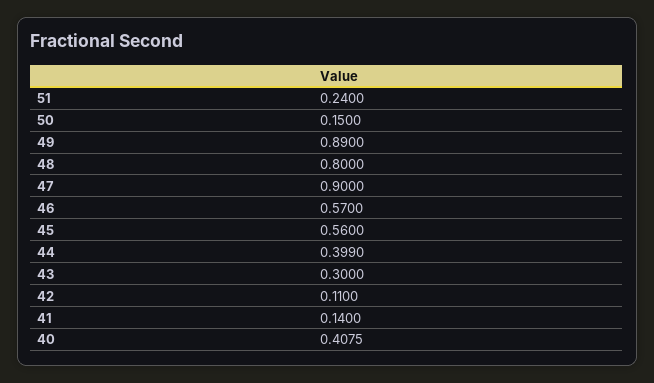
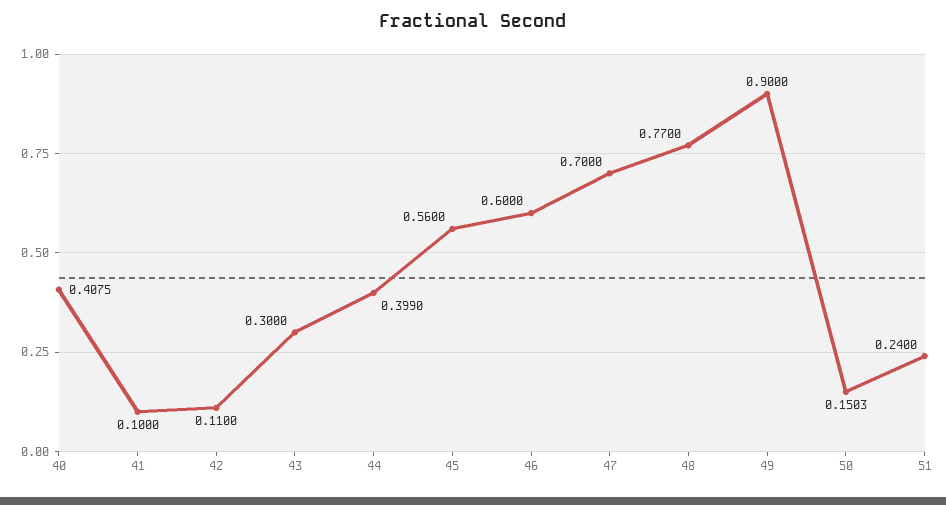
50: 0.15 -> 0.1503
49: 0.89 -> 0.9
48: 0.8 -> 0.77
47: 0.9 -> 0.7
46: 0.57 -> 0.6
41: 0.14 -> 0.1

